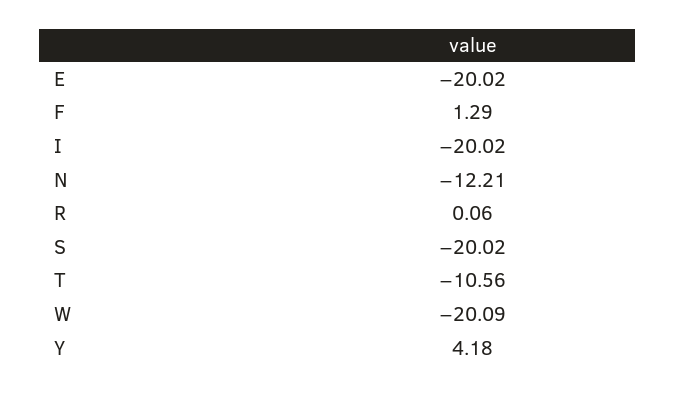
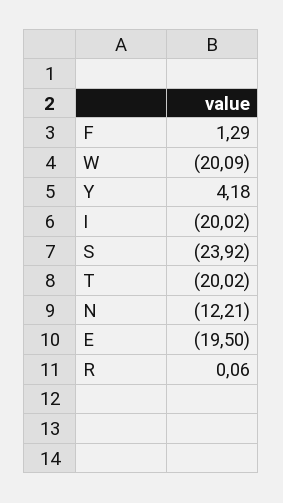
E: -20.02 -> -19.5
S: -20.02 -> -23.92
T: -10.56 -> -20.02

